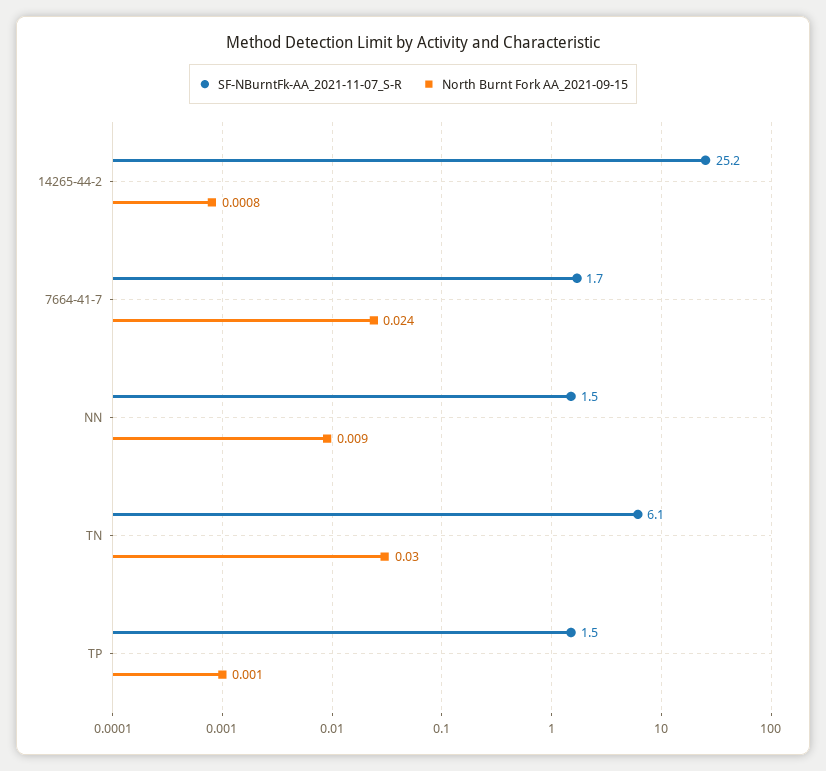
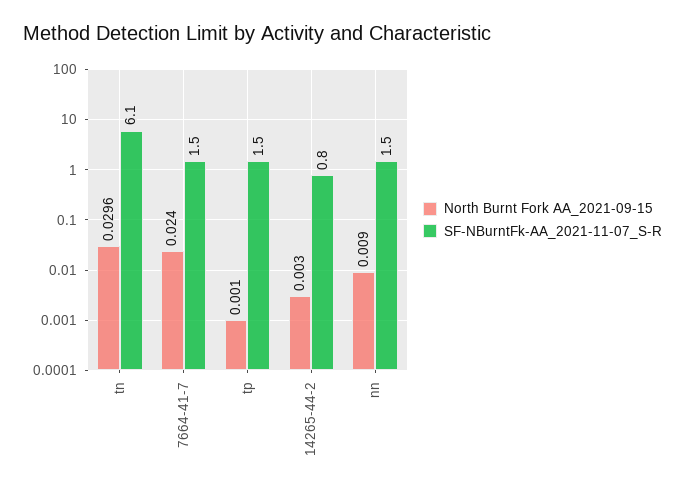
SF-NBurntFk-AA_2021-11-07_S-R, 14265-44-2: 25.2 -> 0.8
North Burnt Fork AA_2021-09-15, 14265-44-2: 0.0008 -> 0.003
SF-NBurntFk-AA_2021-11-07_S-R, 7664-41-7: 1.7 -> 1.5
North Burnt Fork AA_2021-09-15, TN: 0.03 -> 0.0296

